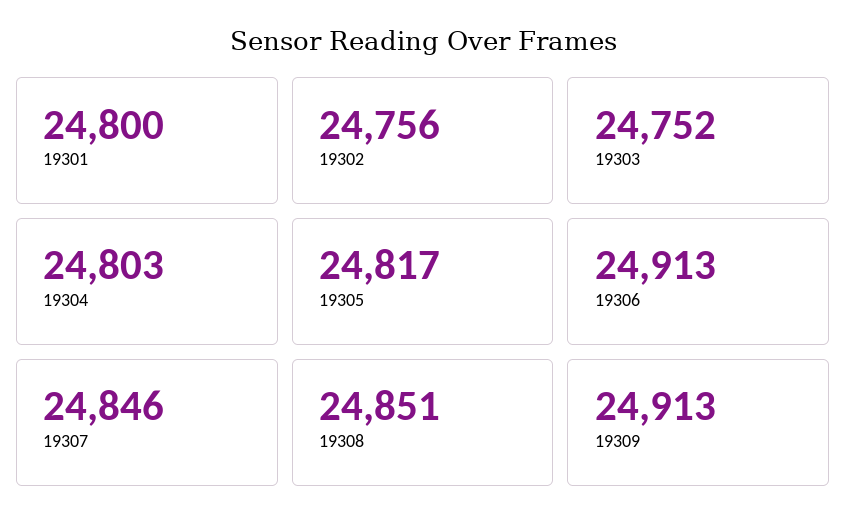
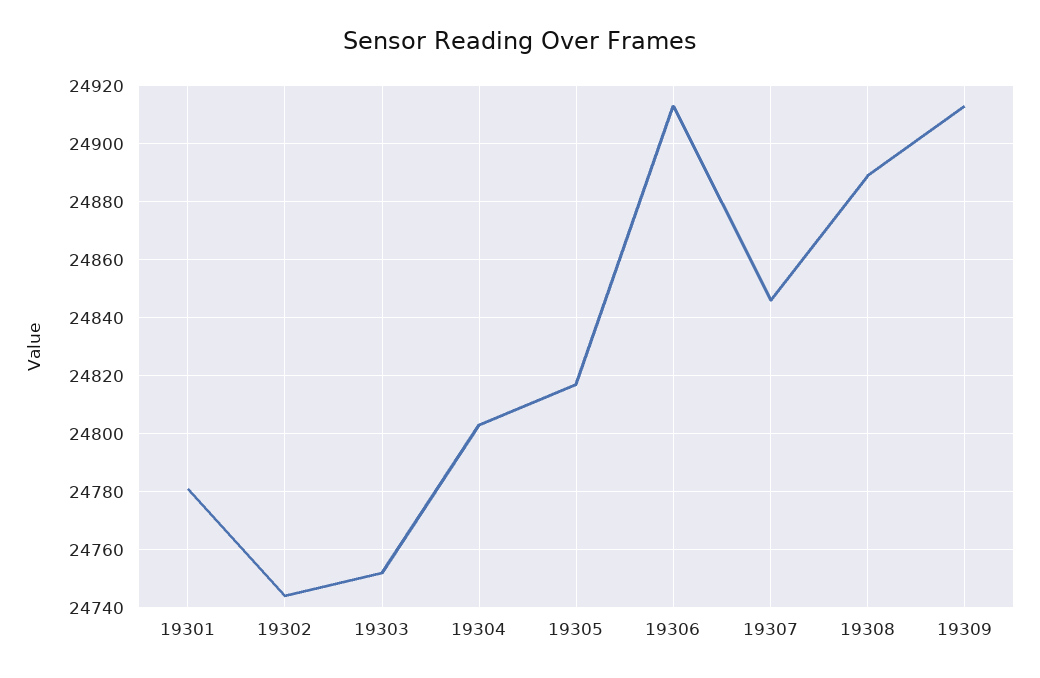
19301: 24800 -> 24780
19302: 24756 -> 24745
19308: 24851 -> 24890

